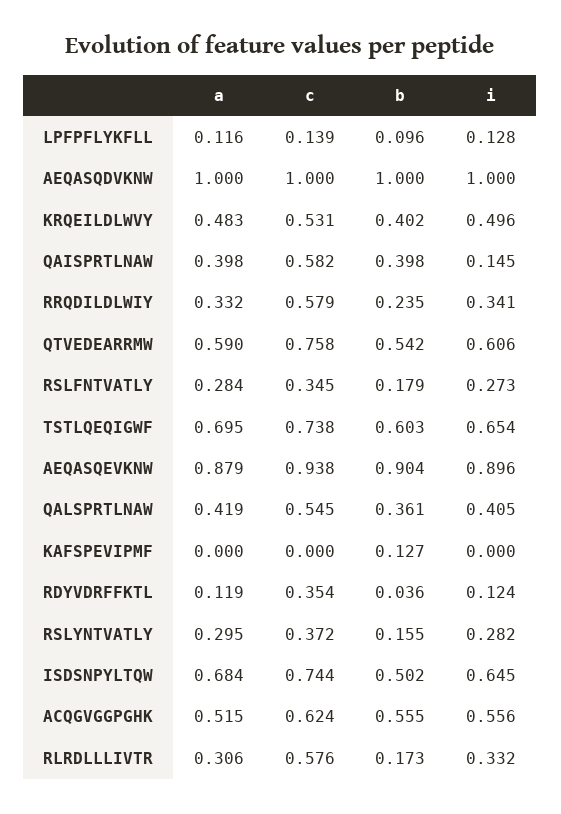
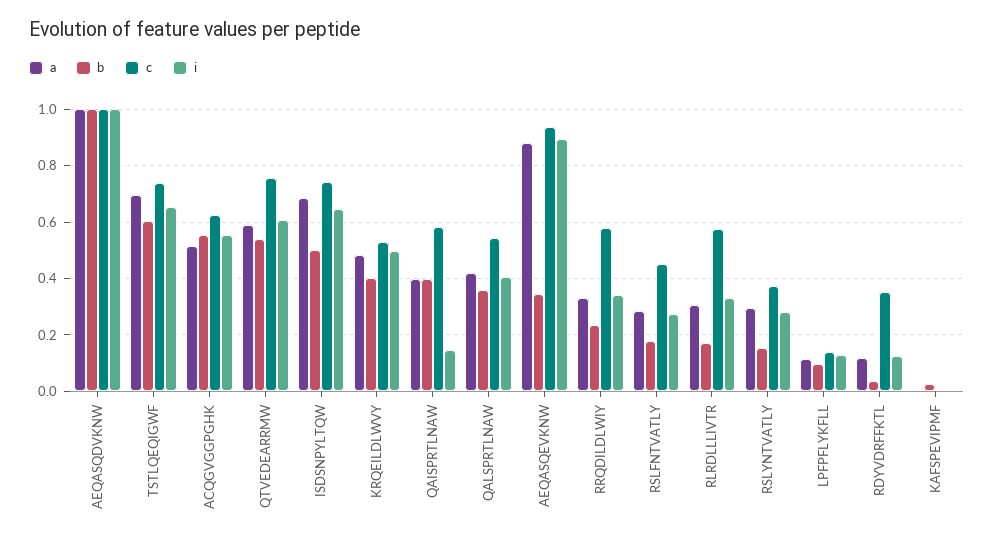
c, RSLFNTVATLY: 0.345 -> 0.45
b, AEQASQEVKNW: 0.904 -> 0.35
b, KAFSPEVIPMF: 0.127 -> 0.025

